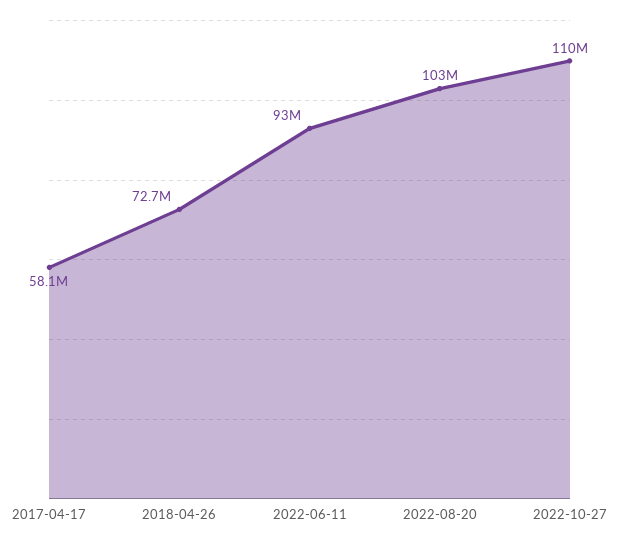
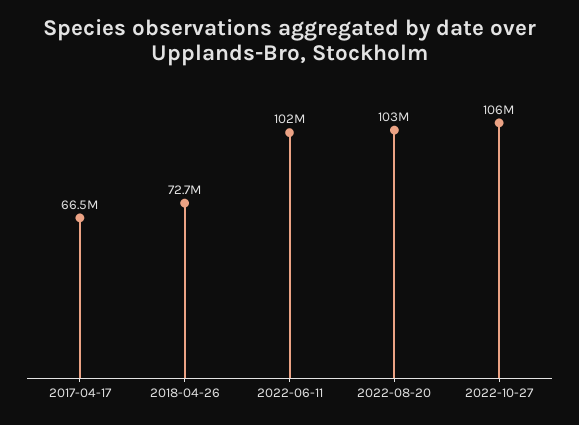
2017-04-17: 58100000 -> 66500000
2022-06-11: 93000000 -> 102000000
2022-10-27: 110000000 -> 106000000

